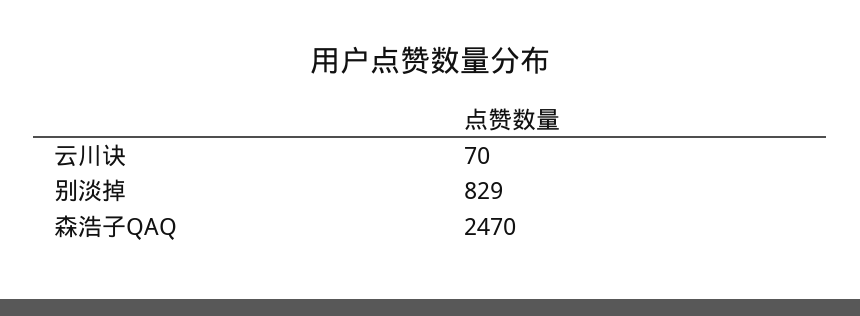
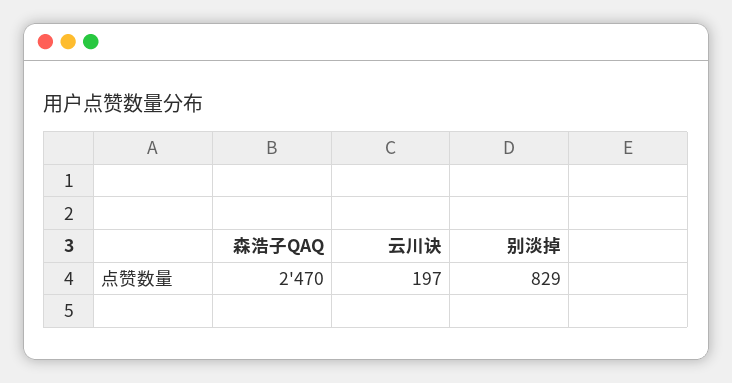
云川诀: 70 -> 197

